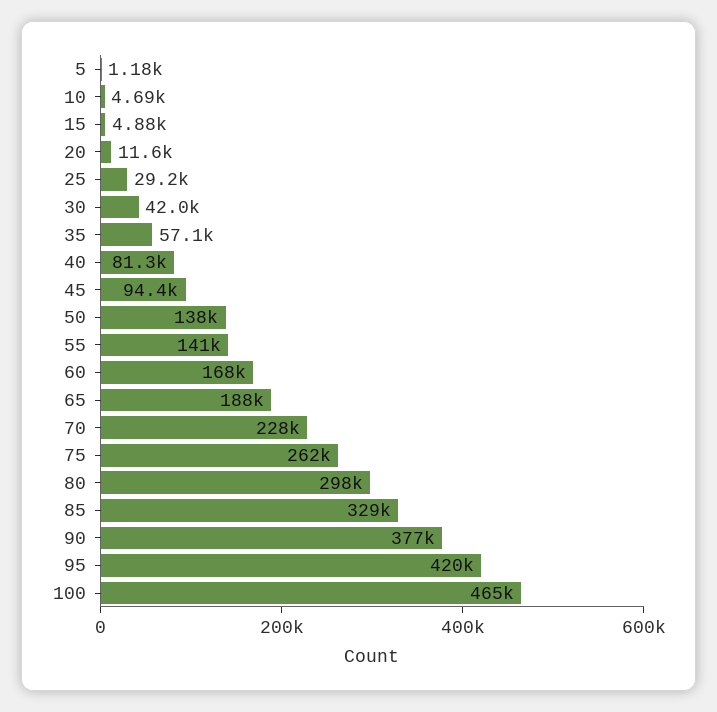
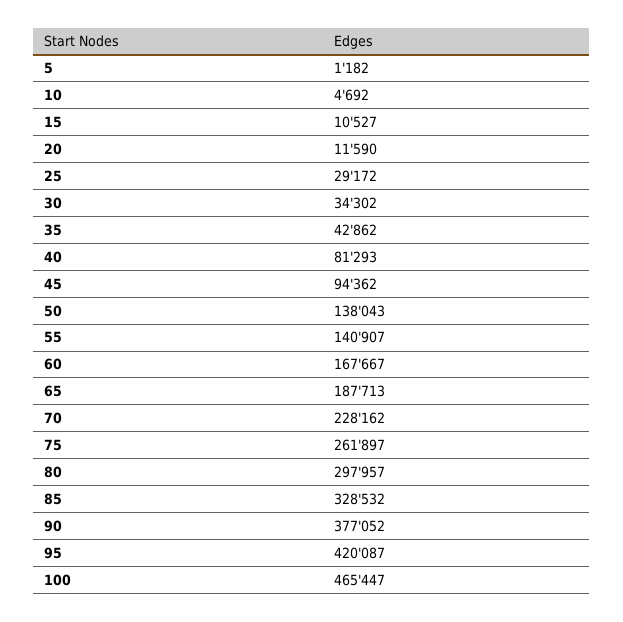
15: 4880 -> 10527
30: 42000 -> 34302
35: 57100 -> 42862

